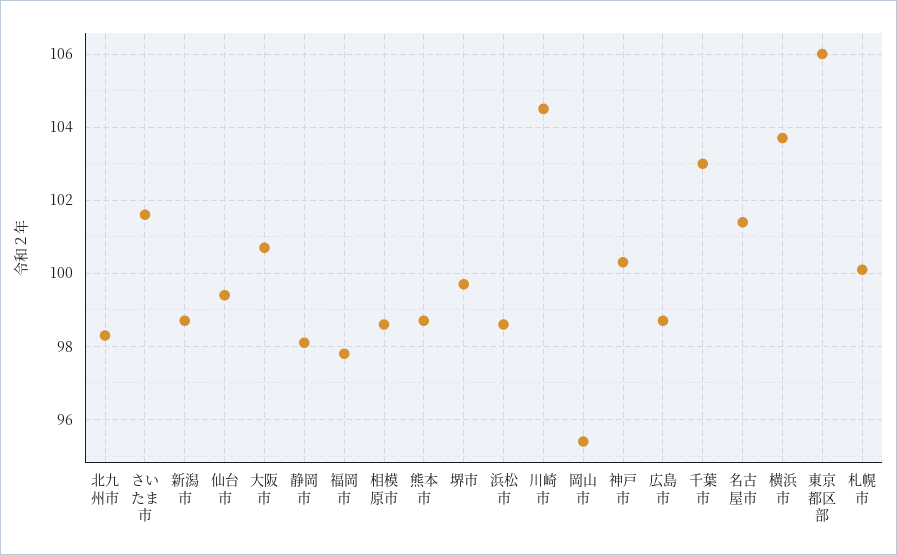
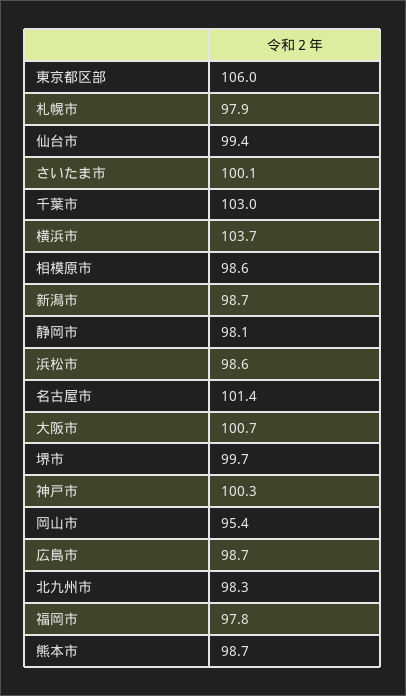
さいたま市: 101.5 -> 100.1
川崎市: 104.5 -> none
札幌市: 100 -> 97.9

